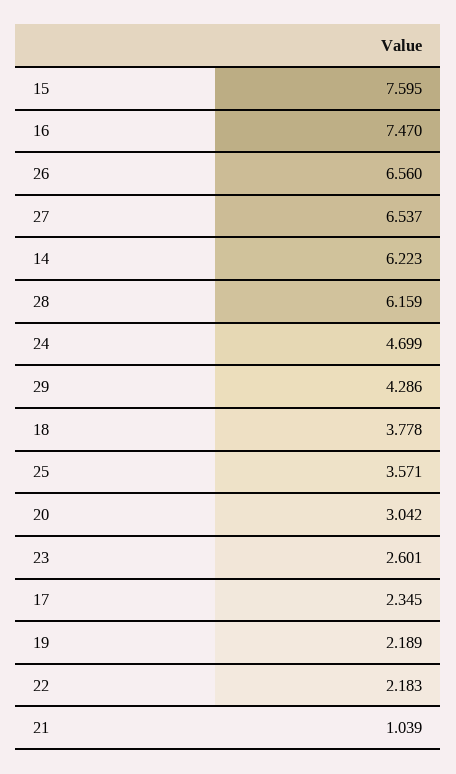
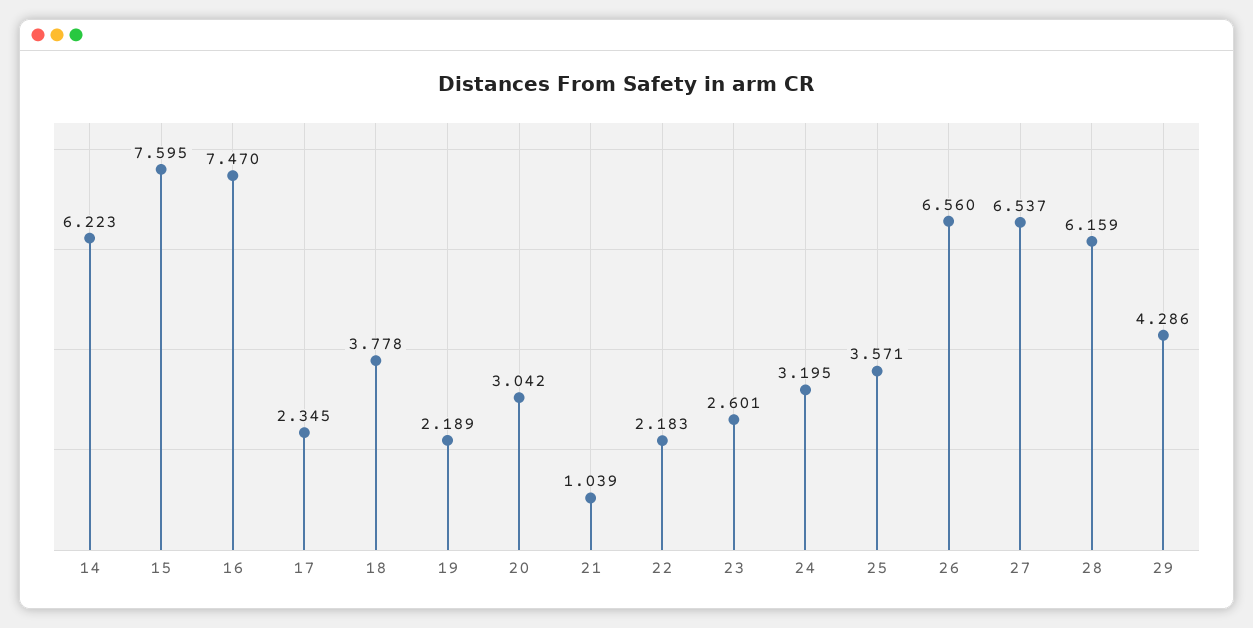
24: 4.699 -> 3.195

